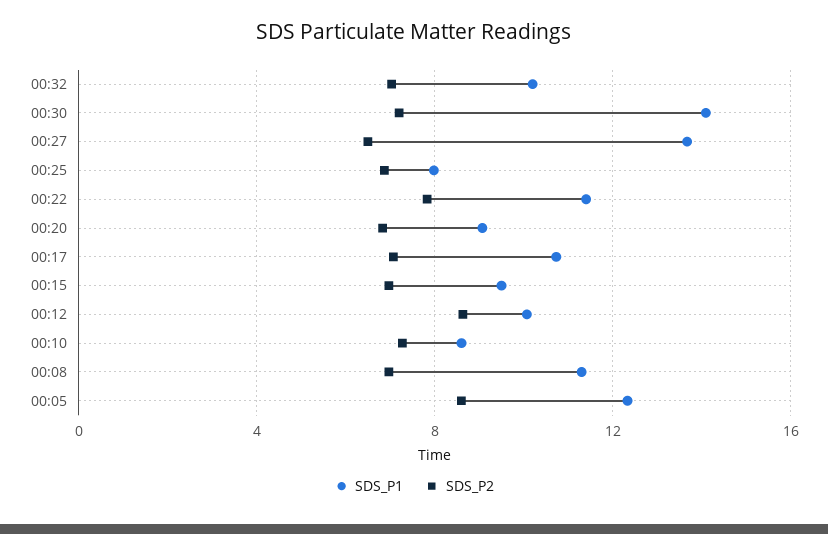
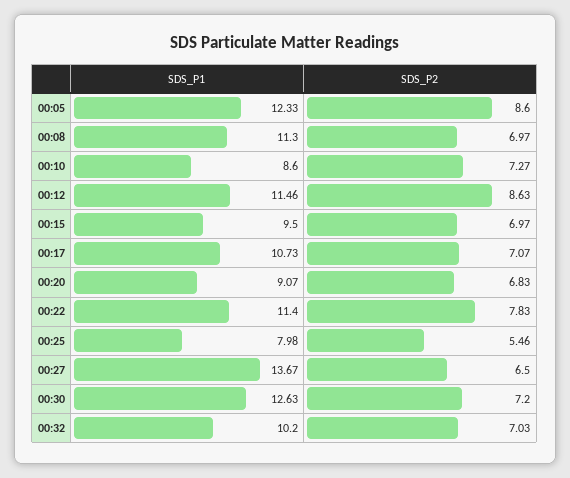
SDS_P1, 00:30: 14 -> 12.63
SDS_P2, 00:25: 7 -> 5.46
SDS_P1, 00:12: 10 -> 11.46

